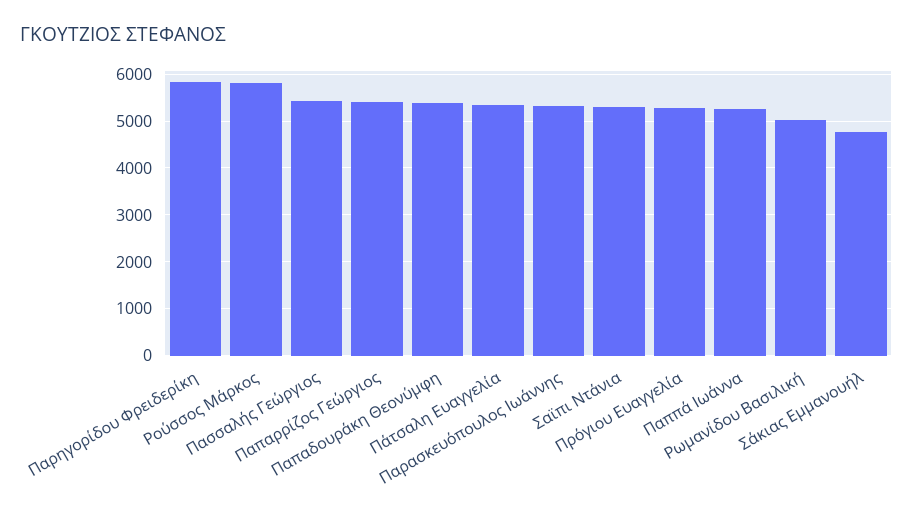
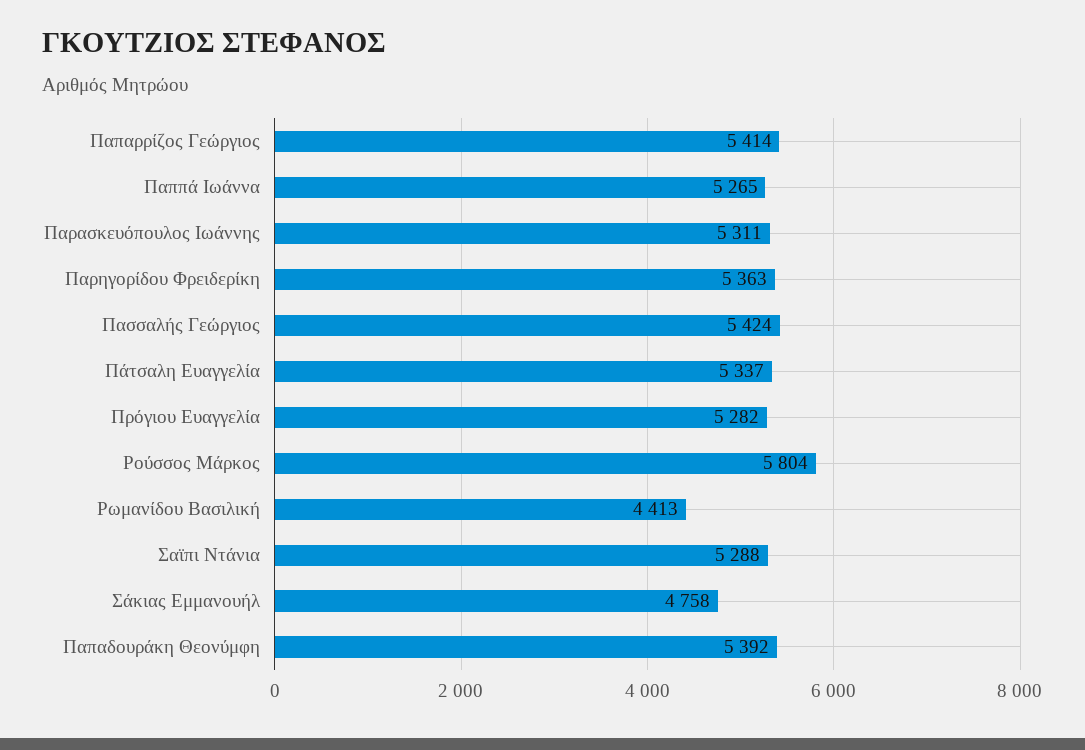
Παρηγορίδου Φρειδερίκη: 5800 -> 5363
Ρωμανίδου Βασιλική: 5000 -> 4413

